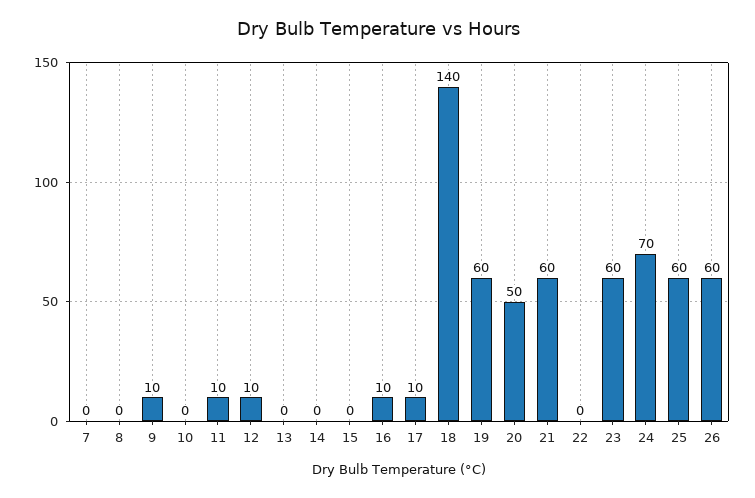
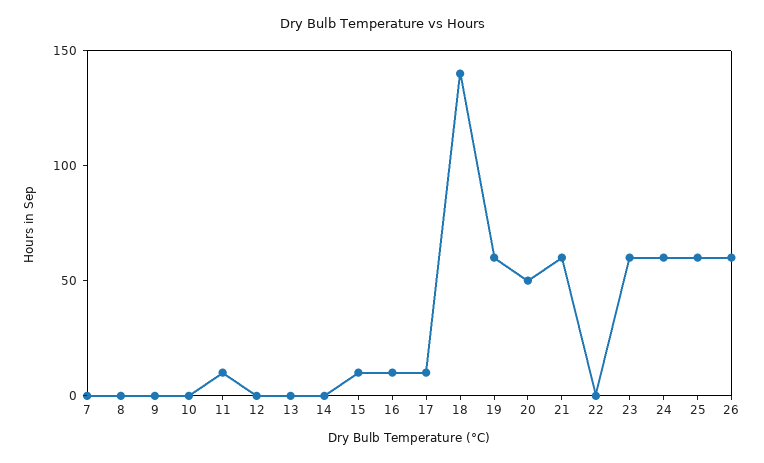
9: 10 -> 0
12: 10 -> 0
15: 0 -> 10
24: 70 -> 60

